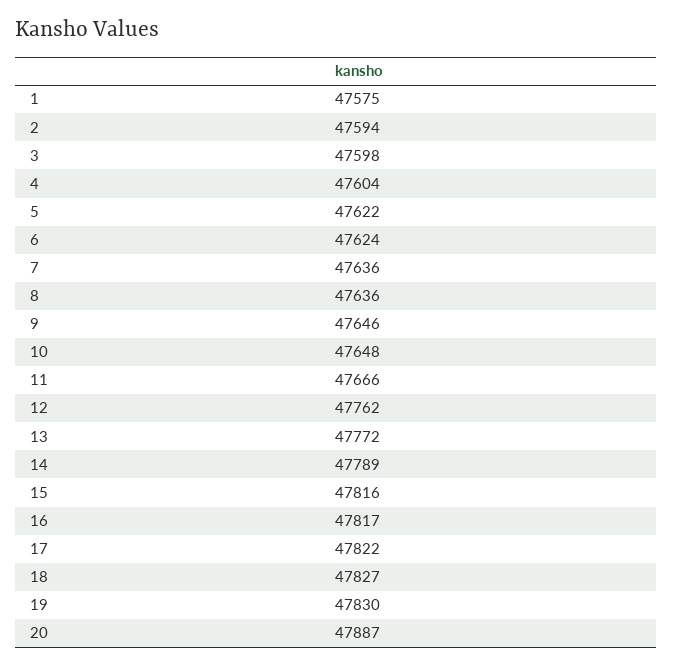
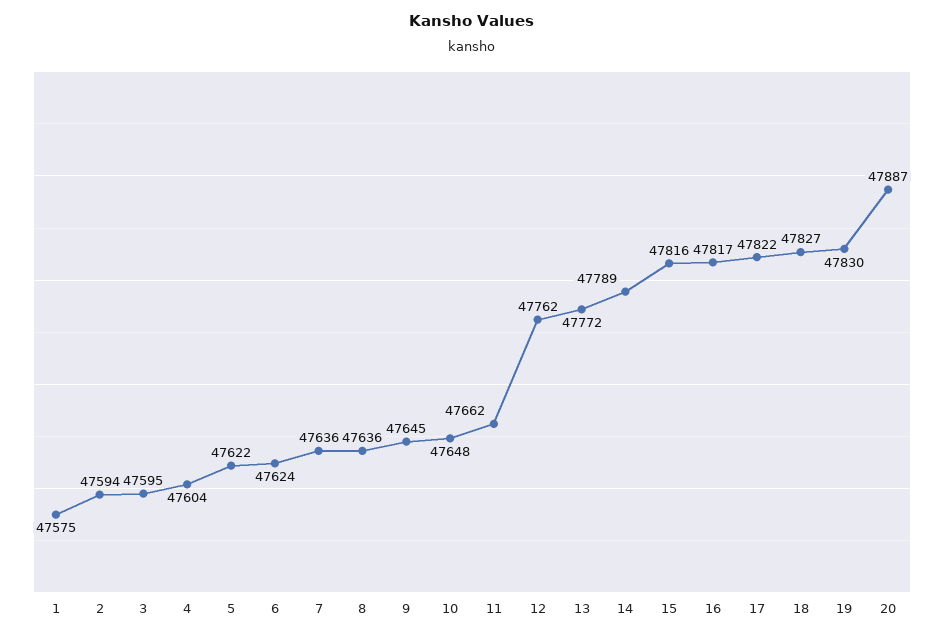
3: 47598 -> 47595
9: 47646 -> 47645
11: 47666 -> 47662

